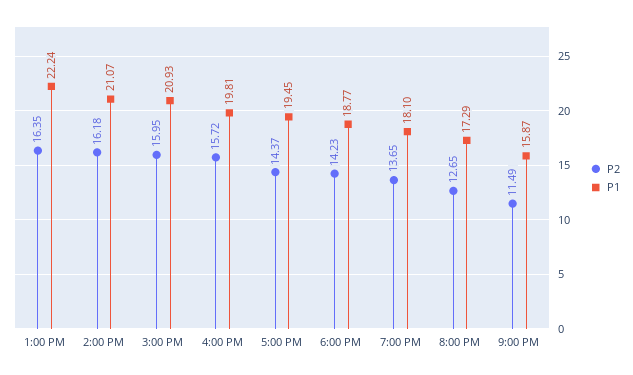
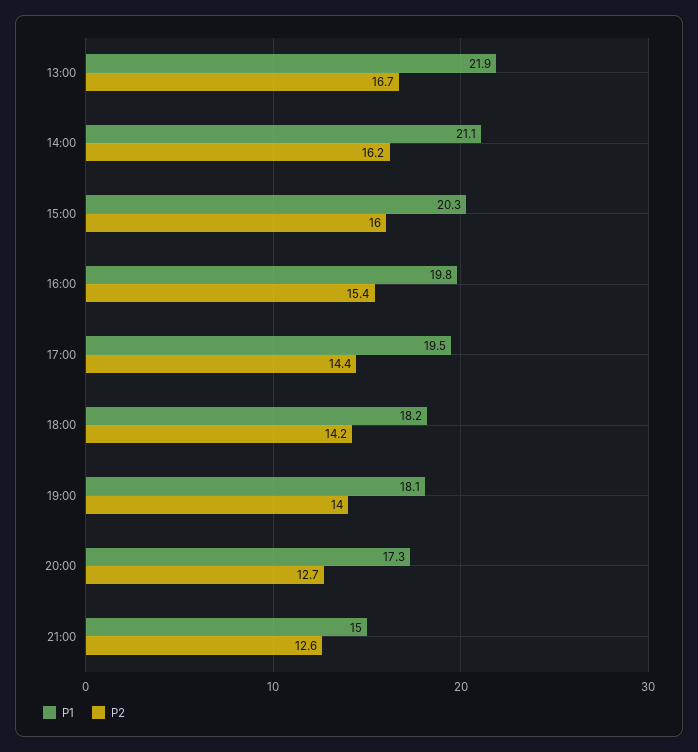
P2, 1:00 PM: 16.35 -> 16.7
P1, 1:00 PM: 22.24 -> 21.9
P1, 3:00 PM: 20.93 -> 20.3
P2, 4:00 PM: 15.72 -> 15.4
P1, 6:00 PM: 18.77 -> 18.2
P2, 7:00 PM: 13.65 -> 14
P2, 9:00 PM: 11.49 -> 12.6
P1, 9:00 PM: 15.87 -> 15

